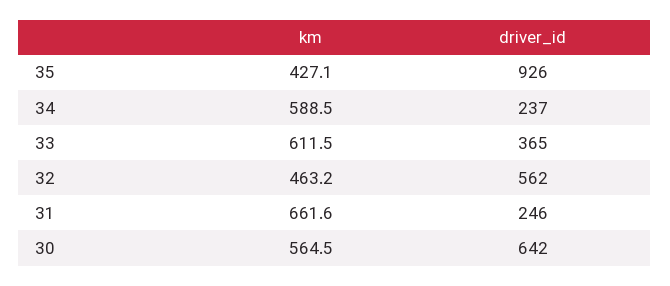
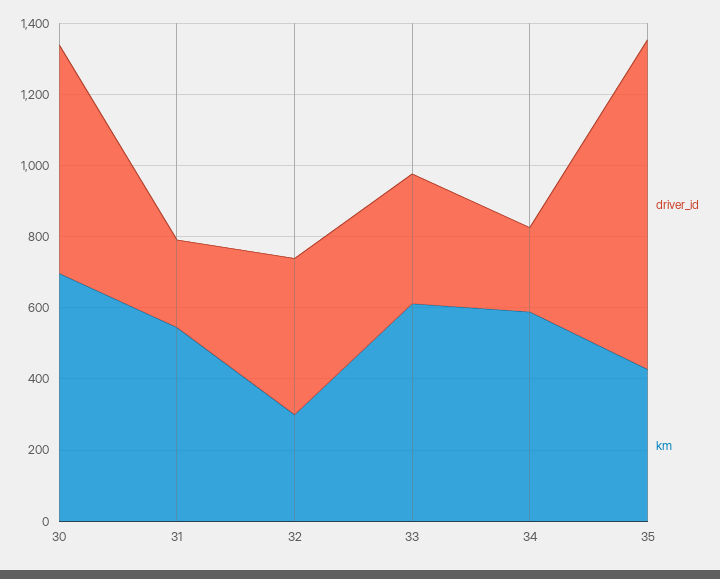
km, 32: 463.2 -> 300
driver_id, 32: 562 -> 450
km, 31: 661.6 -> 550
km, 30: 564.5 -> 700

